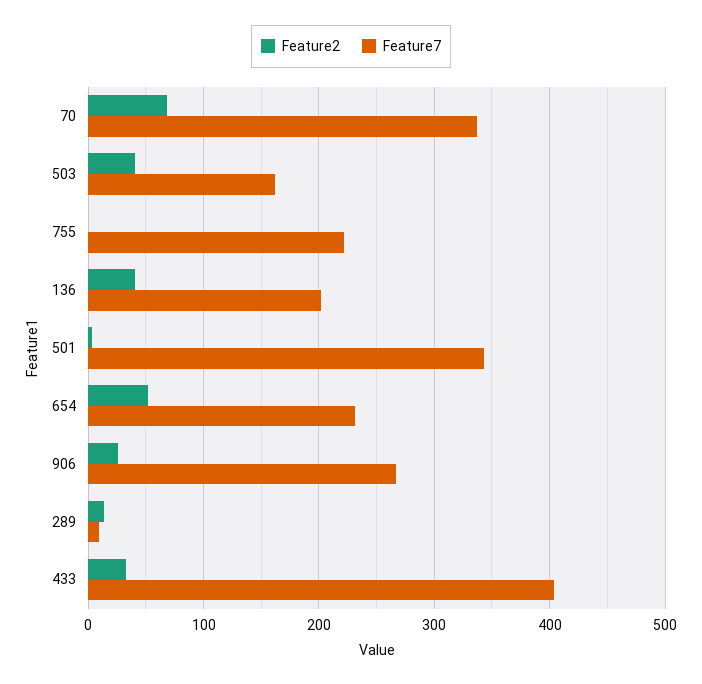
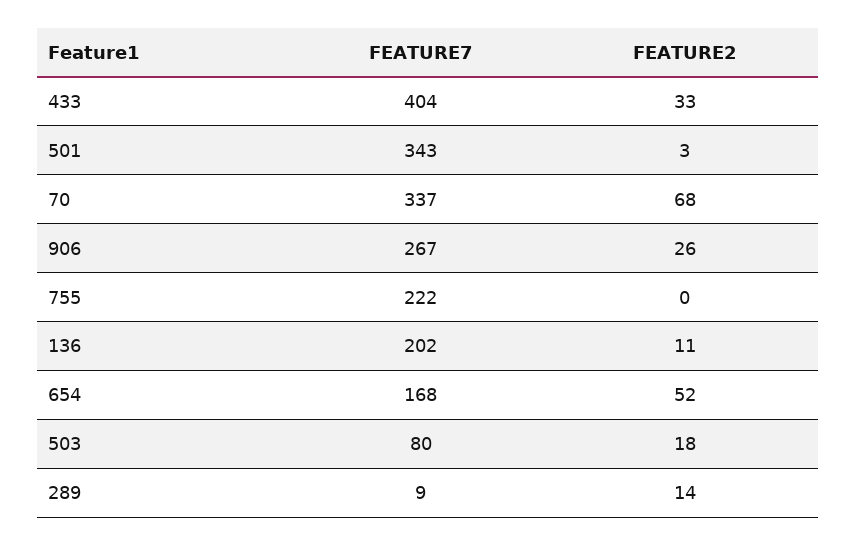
Feature2, 503: 40 -> 18
Feature7, 503: 160 -> 80
Feature2, 136: 40 -> 11
Feature7, 654: 230 -> 168

